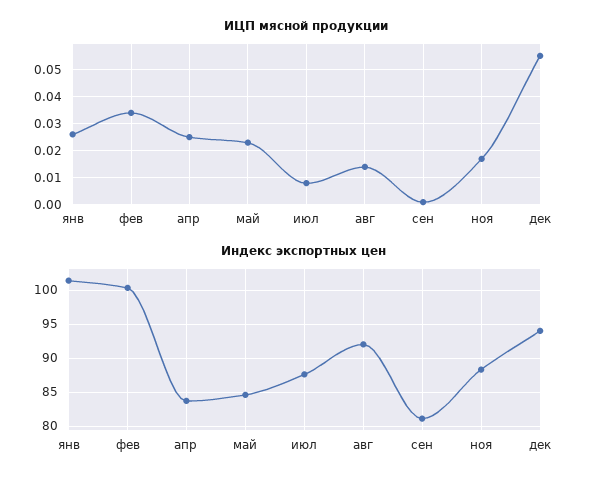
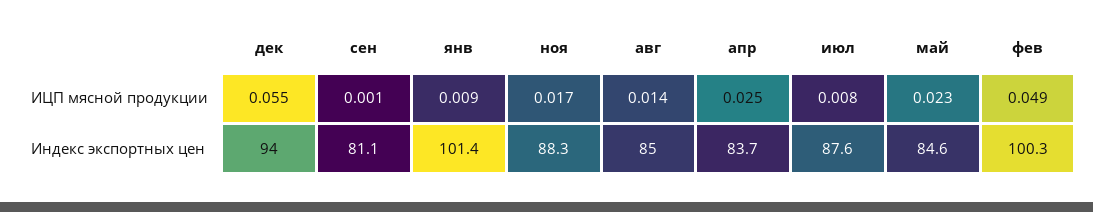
ИЦП мясной продукции, янв: 0.025 -> 0.009
ИЦП мясной продукции, фев: 0.035 -> 0.049
Индекс экспортных цен, авг: 92 -> 85

